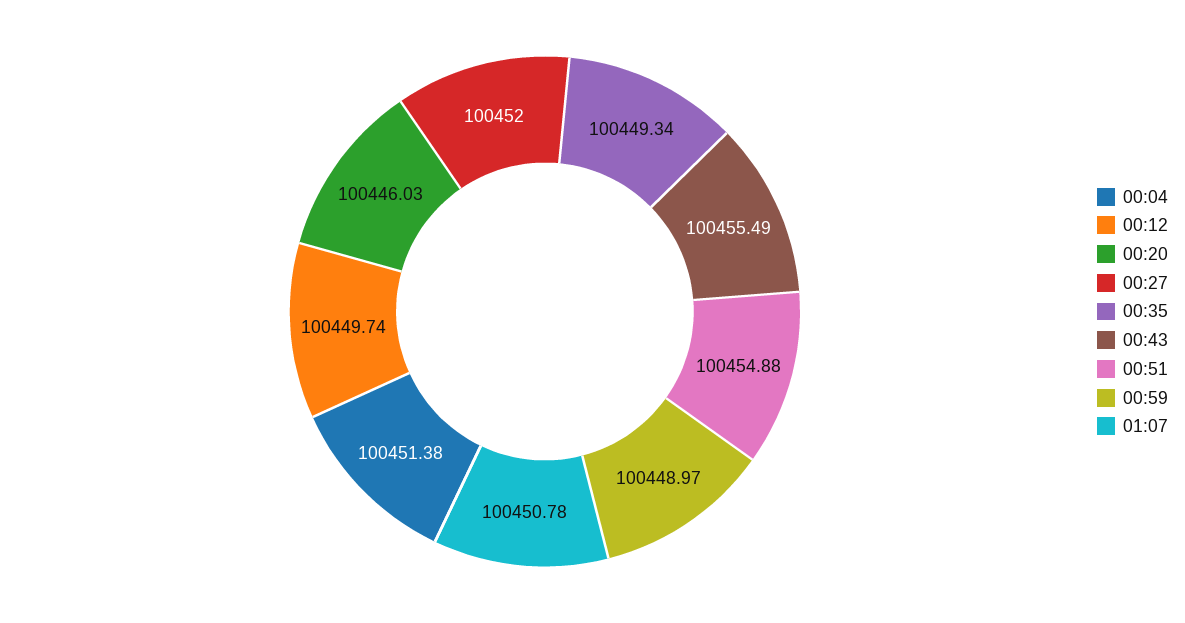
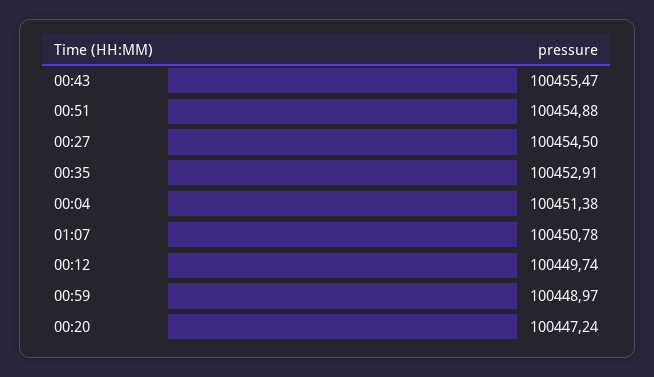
00:20: 100446.03 -> 100447.24
00:27: 100452 -> 100454.5
00:35: 100449.34 -> 100452.91
00:43: 100455.49 -> 100455.47

